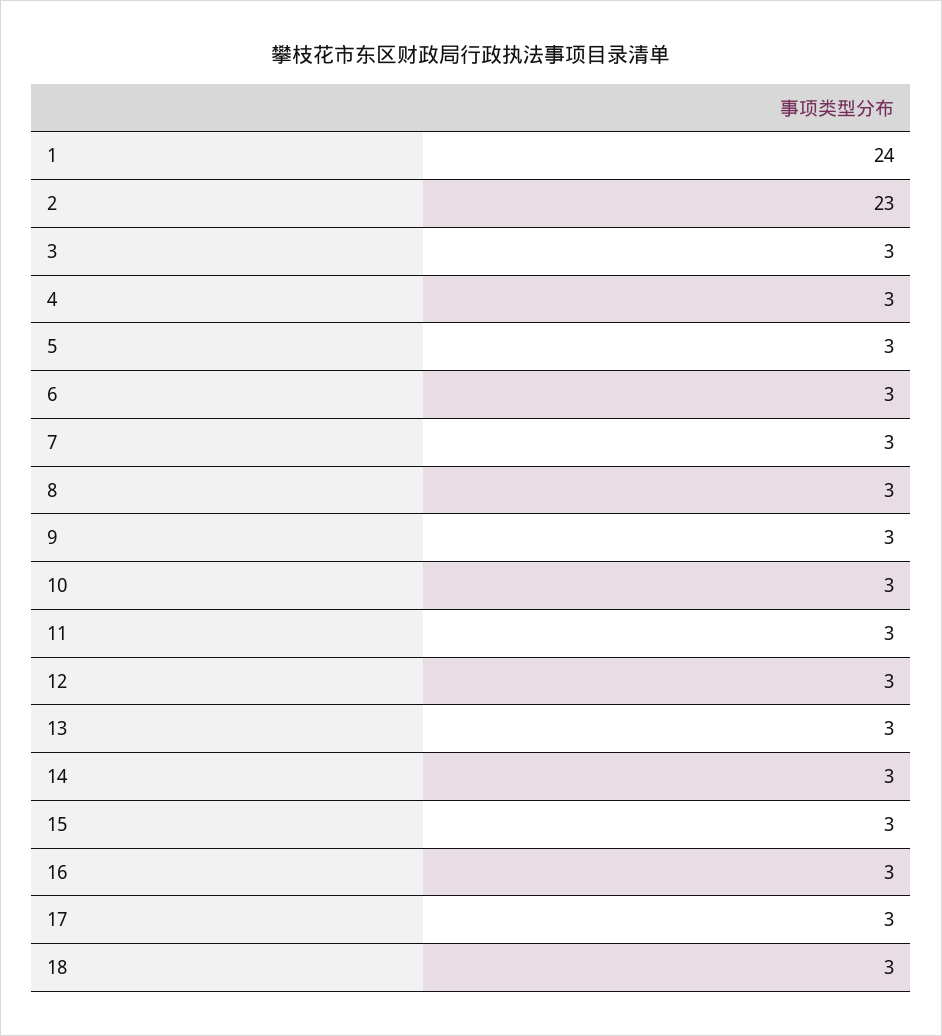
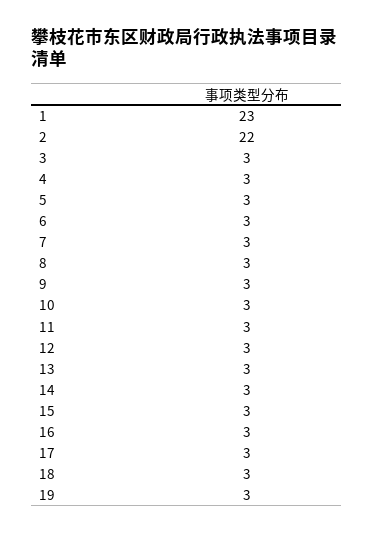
1: 24 -> 23
2: 23 -> 22
19: none -> 3

